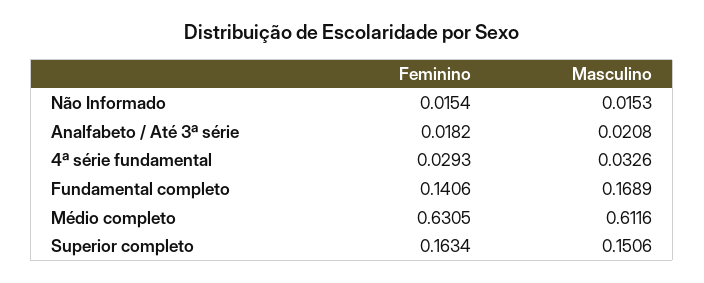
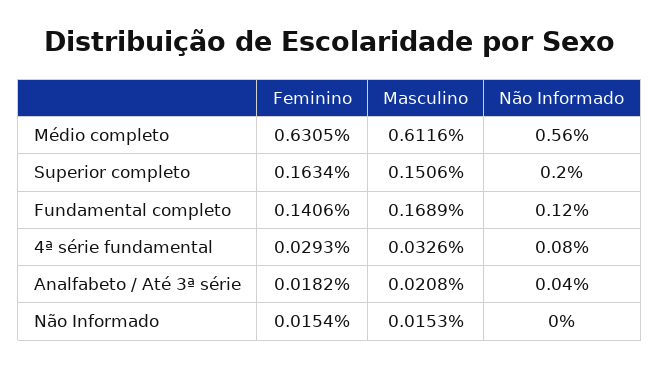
Não Informado, Médio completo: none -> 0.56
Não Informado, Superior completo: none -> 0.2
Não Informado, Fundamental completo: none -> 0.12
Não Informado, 4ª série fundamental: none -> 0.08
Não Informado, Analfabeto / Até 3ª série: none -> 0.04
Não Informado, Não Informado: none -> 0

